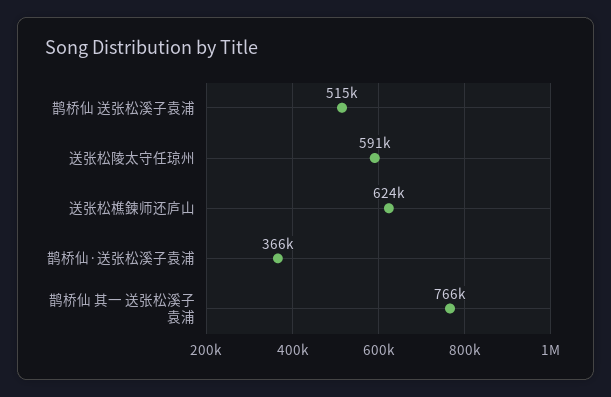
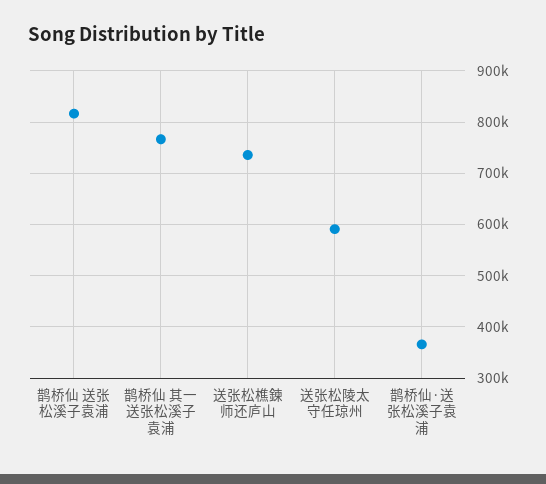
鹊桥仙 送张松溪子袁浦: 515000 -> 820000
送张松樵鍊师还庐山: 624000 -> 740000

